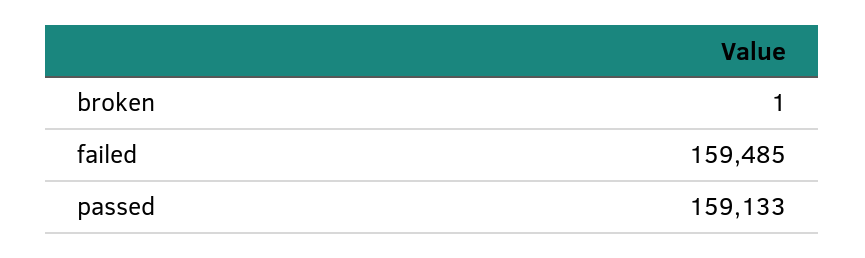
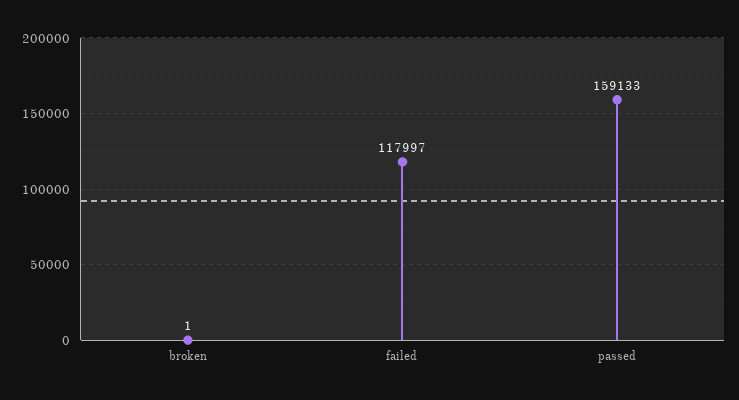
failed: 159485 -> 117997

